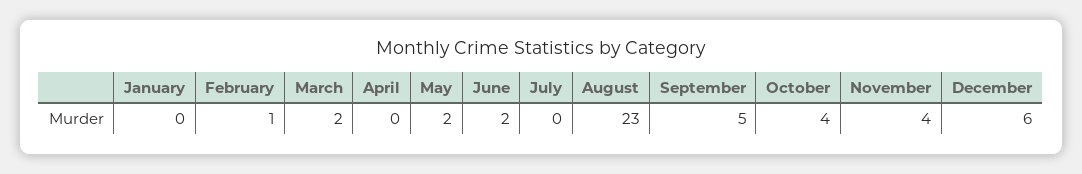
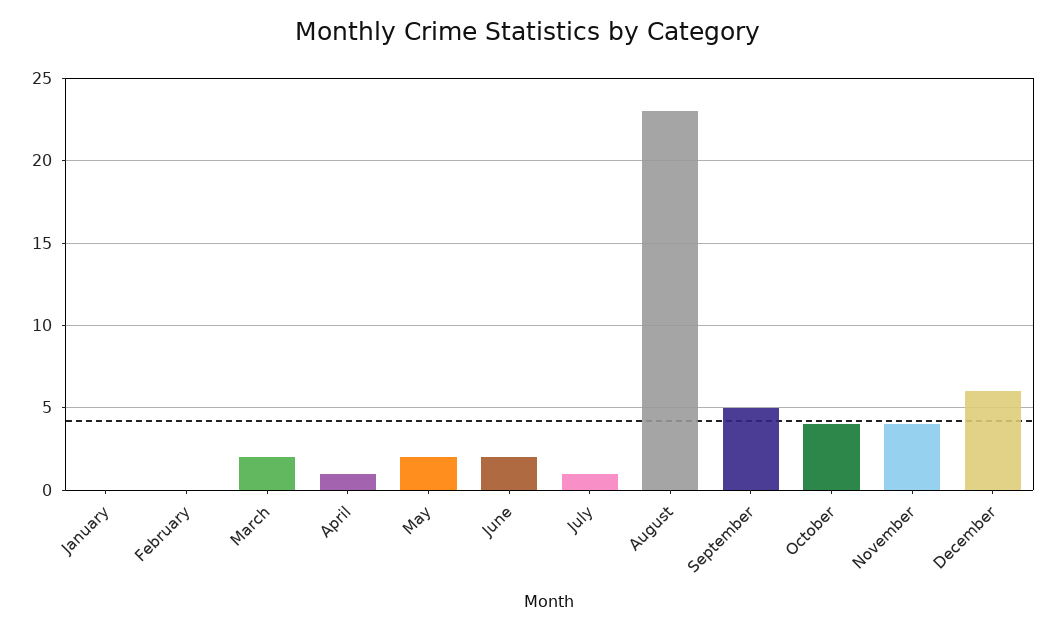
February: 1 -> 0
April: 0 -> 1
July: 0 -> 1

